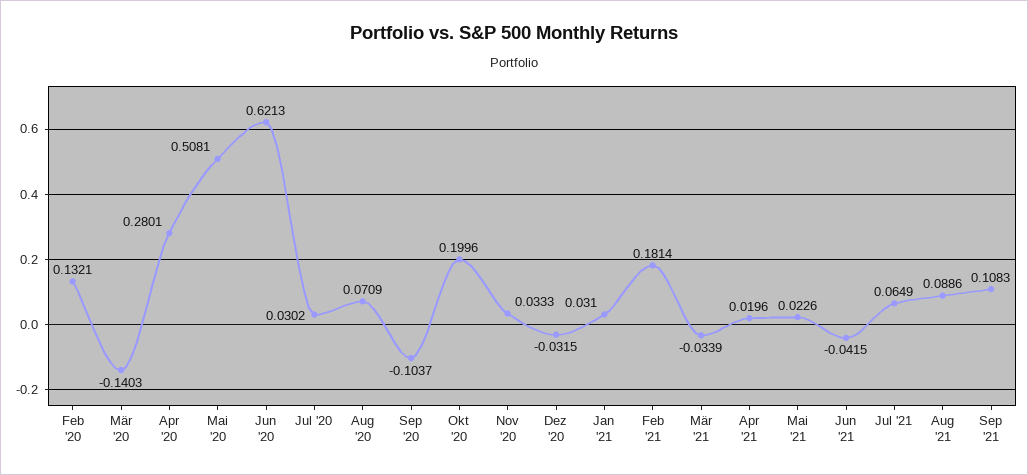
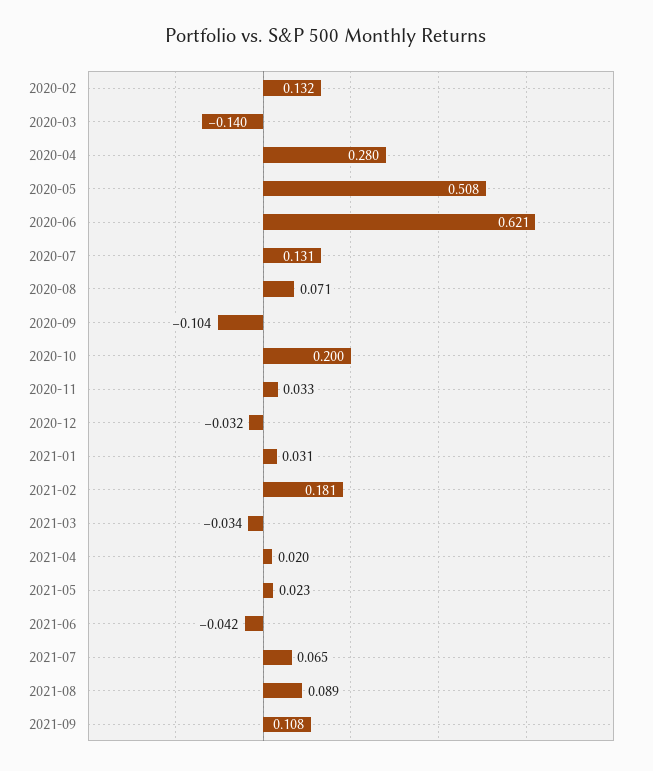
Jul '20: 0.0302 -> 0.131

